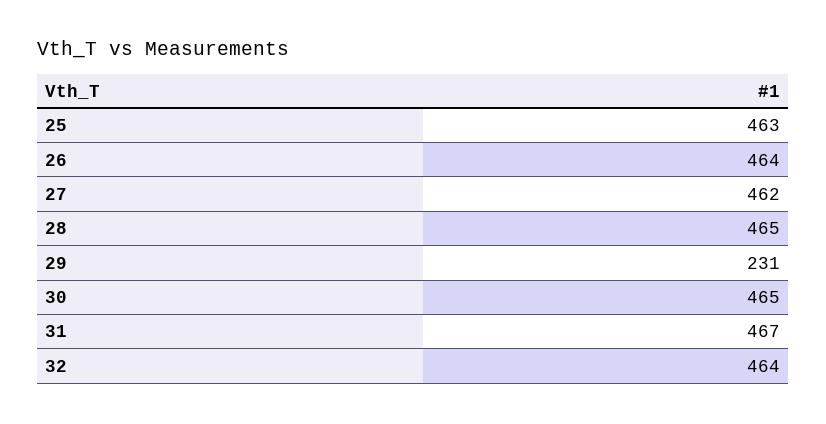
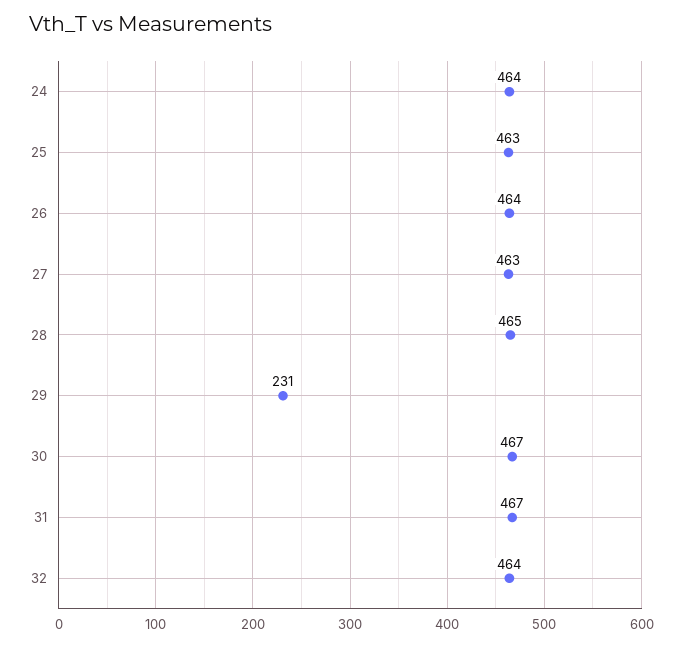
27: 462 -> 463
30: 465 -> 467
24: none -> 464

